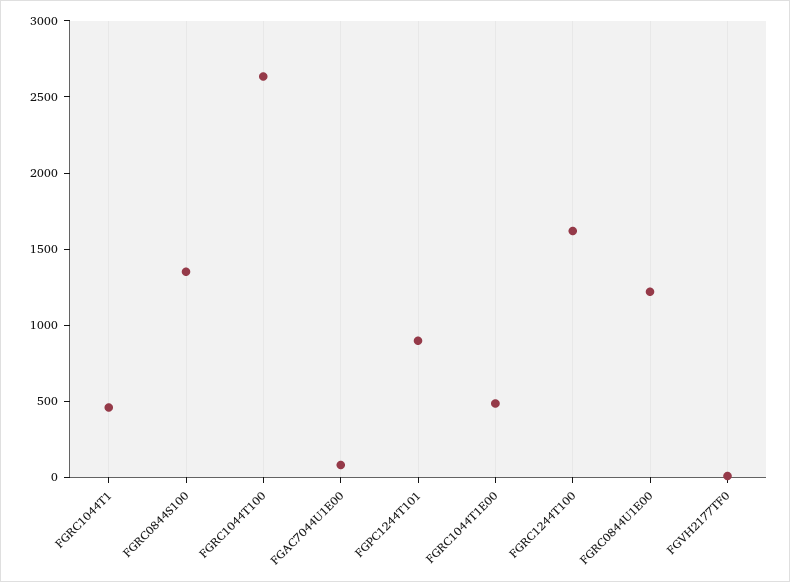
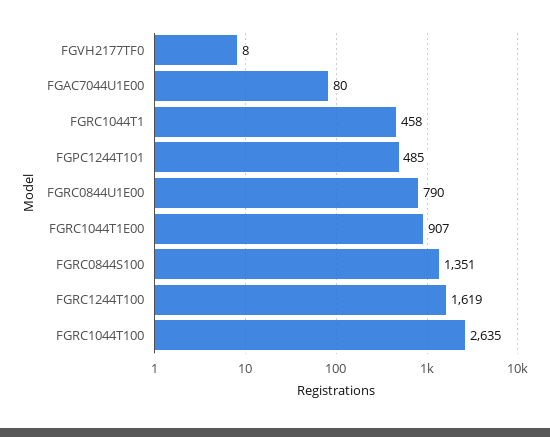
FGPC1244T101: 900 -> 485
FGRC1044T1E00: 500 -> 907
FGRC0844U1E00: 1200 -> 790

